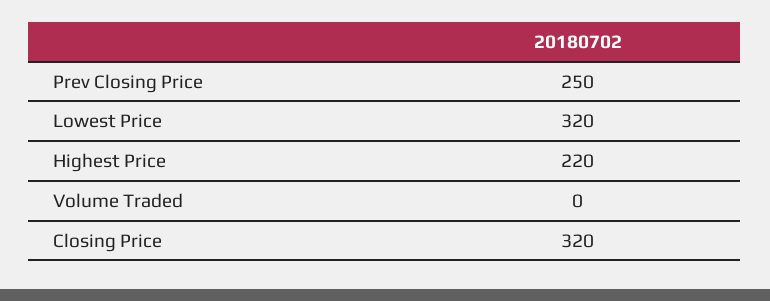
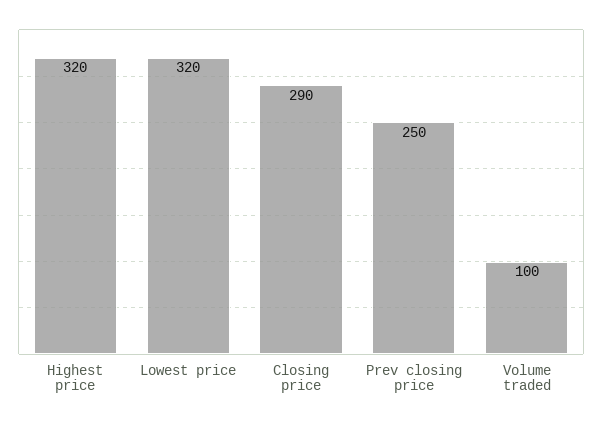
Highest Price: 220 -> 320
Volume Traded: 0 -> 100
Closing Price: 320 -> 290

